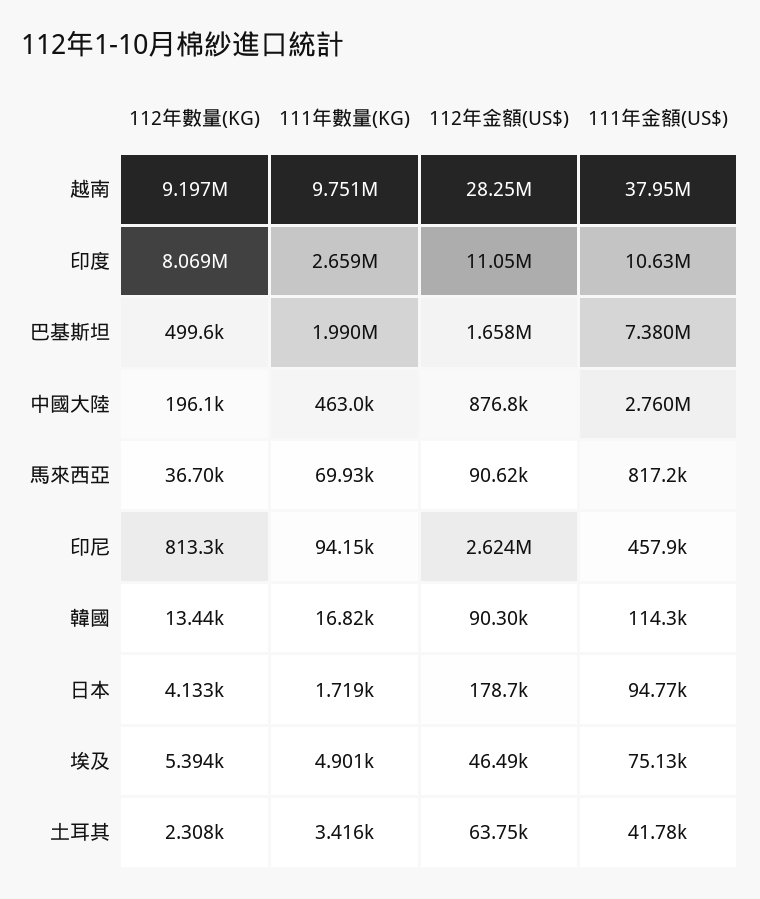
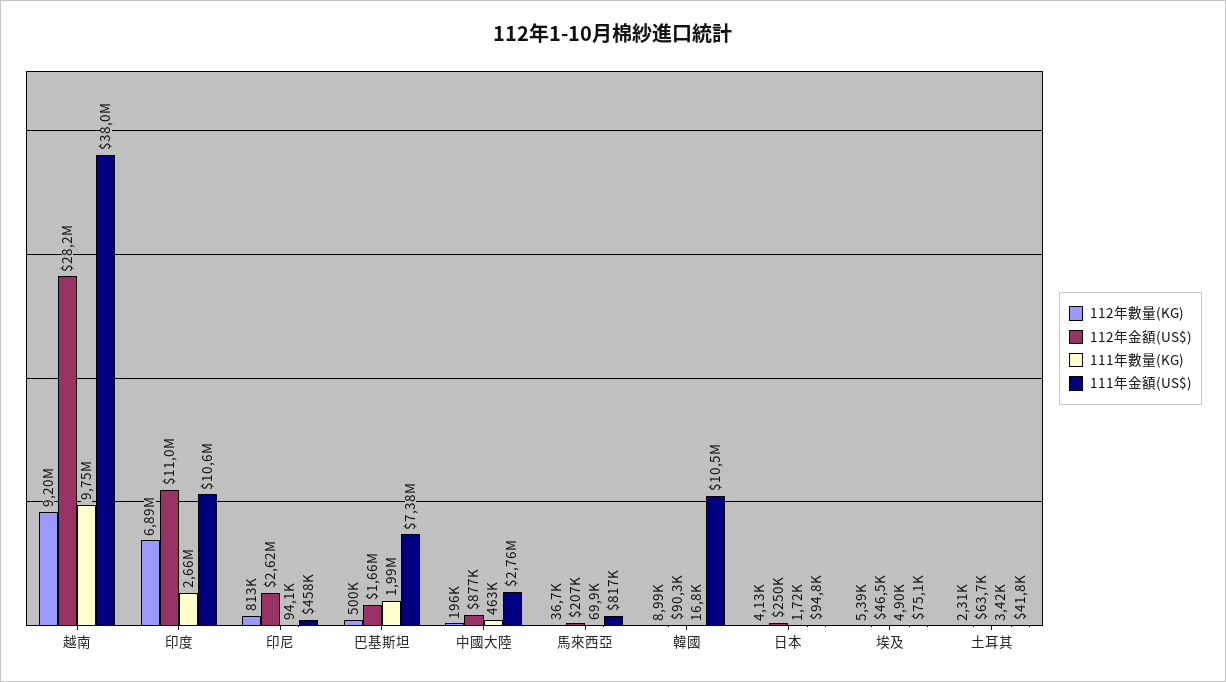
112年數量(KG), 印度: 8069000 -> 6890000
112年金額(US$), 馬來西亞: 90620 -> 207000
112年數量(KG), 韓國: 13440 -> 8990
111年金額(US$), 韓國: 114300 -> 10500000
112年金額(US$), 日本: 178700 -> 250000

